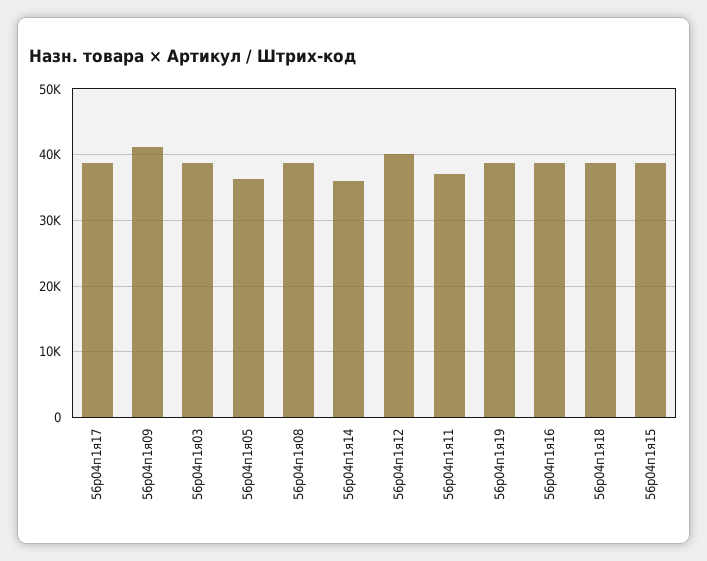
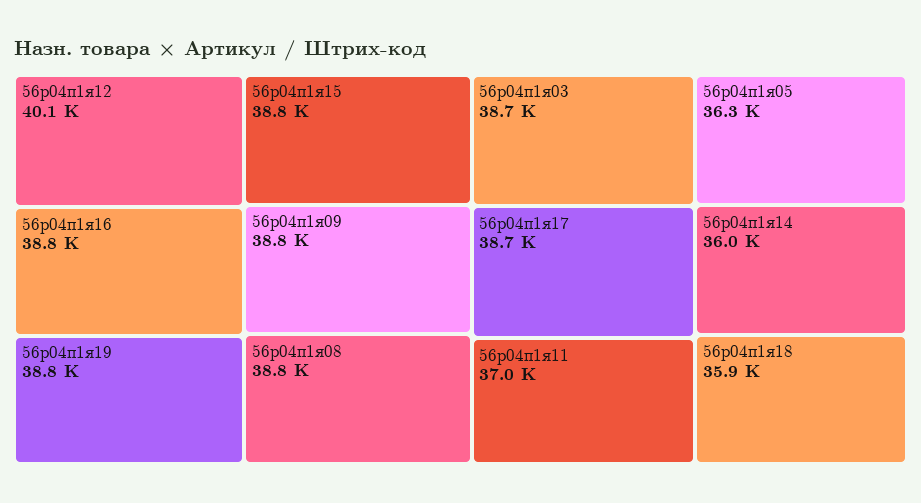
56р04п1я09: 41000 -> 38800
56р04п1я18: 39000 -> 35900

